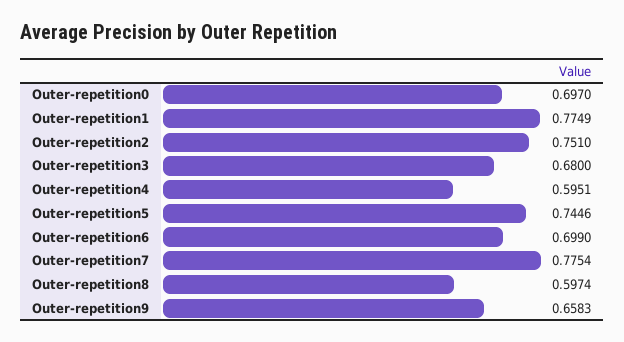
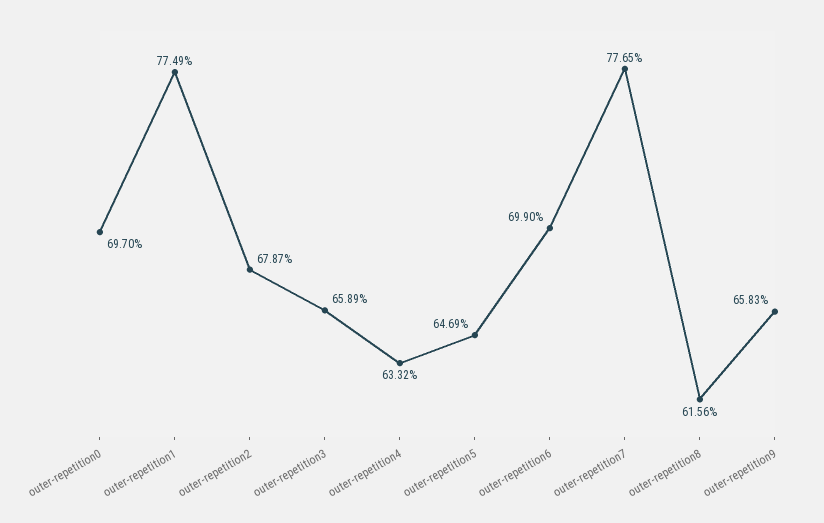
Outer-repetition2: 0.751 -> 0.6787
Outer-repetition3: 0.68 -> 0.6589
Outer-repetition4: 0.5951 -> 0.6332
Outer-repetition5: 0.7446 -> 0.6469
Outer-repetition7: 0.7754 -> 0.7765
Outer-repetition8: 0.5974 -> 0.6156

